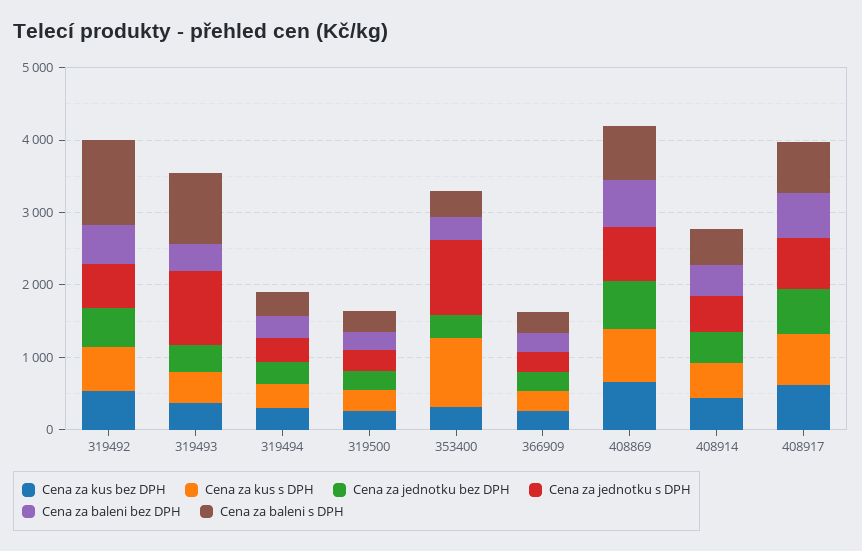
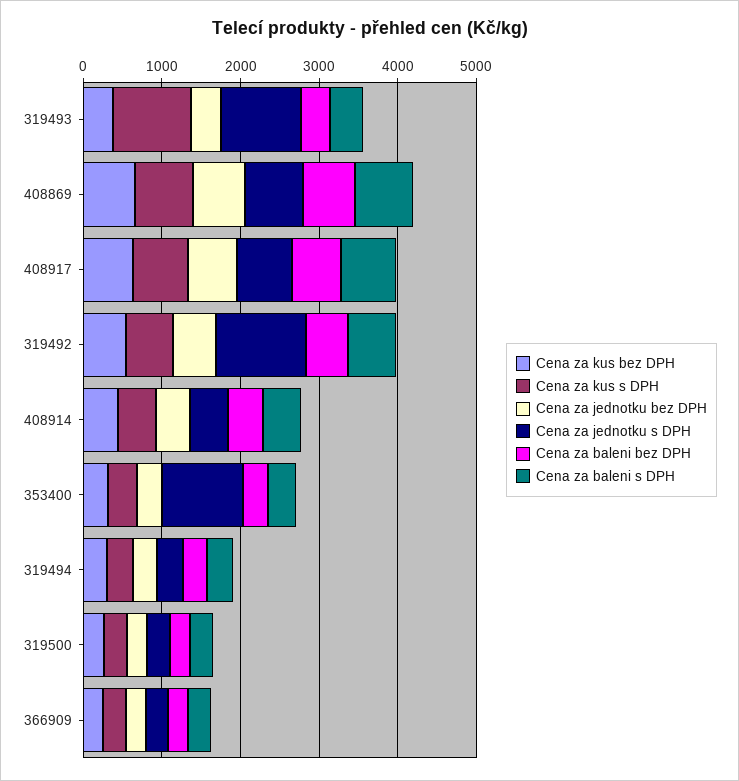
Cena za jednotku s DPH, 319492: 600 -> 1200
Cena za baleni s DPH, 319492: 1200 -> 600
Cena za kus s DPH, 319493: 400 -> 1000
Cena za baleni s DPH, 319493: 1000 -> 400
Cena za kus s DPH, 353400: 1000 -> 400

